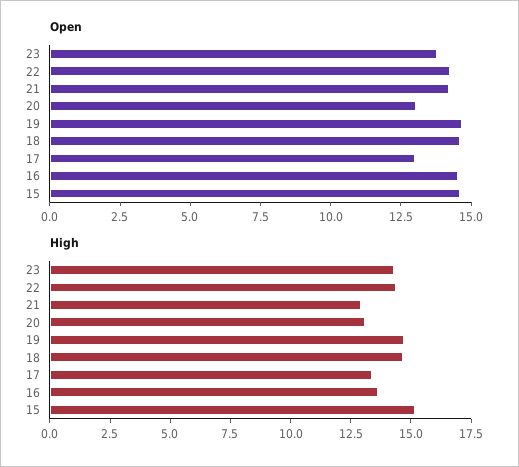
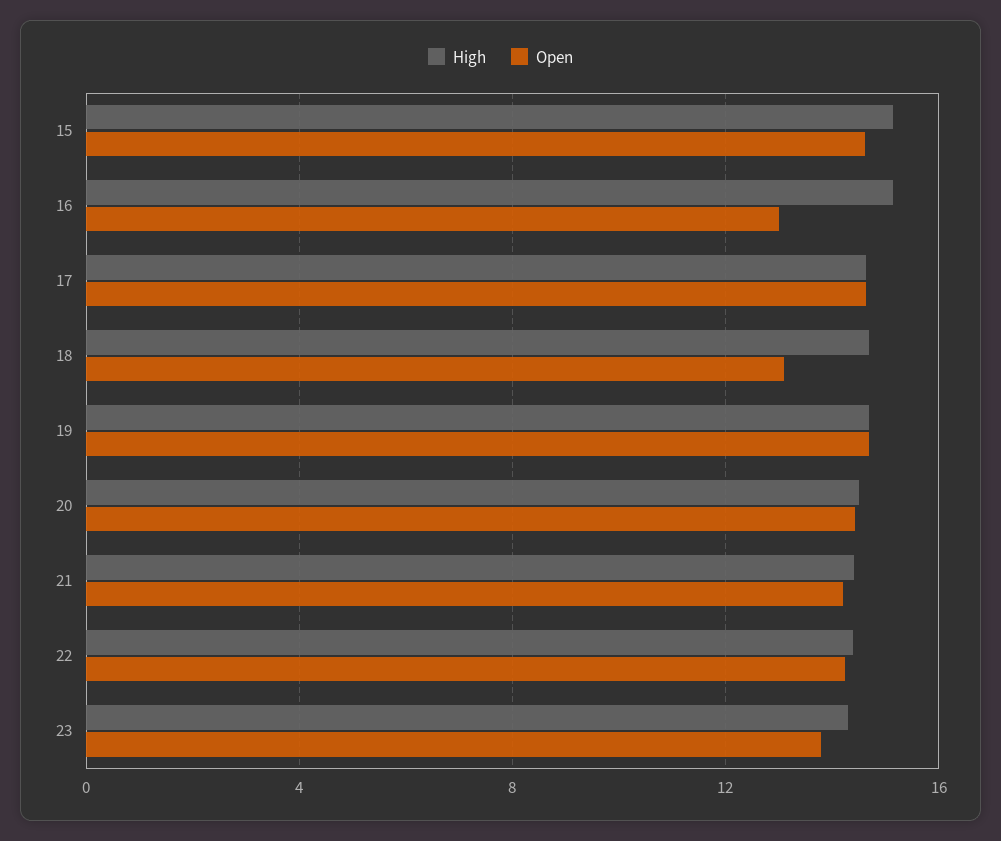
Open, 20: 13 -> 14.5
Open, 18: 14.5 -> 13
Open, 17: 13 -> 14.5
Open, 16: 14.5 -> 13
High, 21: 13 -> 14.5
High, 20: 13 -> 14.5
High, 17: 13.5 -> 14.5
High, 16: 13.5 -> 15

